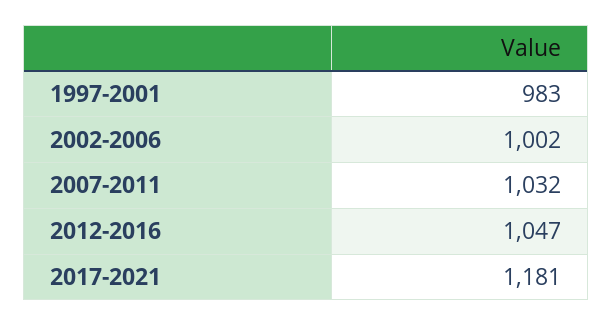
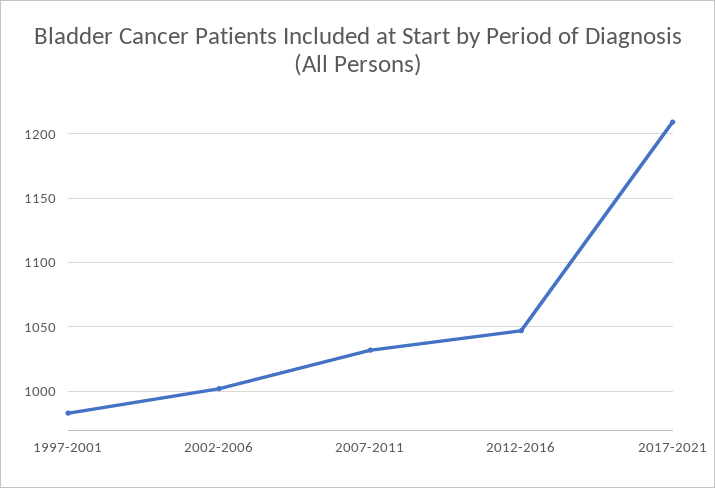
2017-2021: 1181 -> 1210

